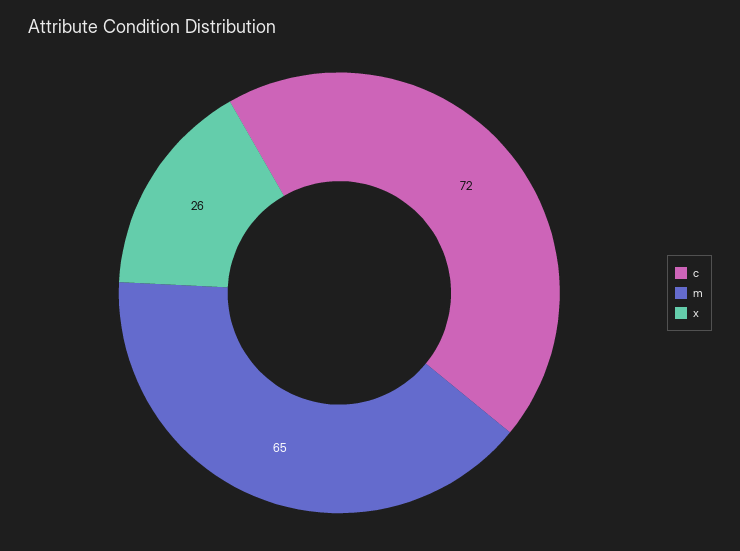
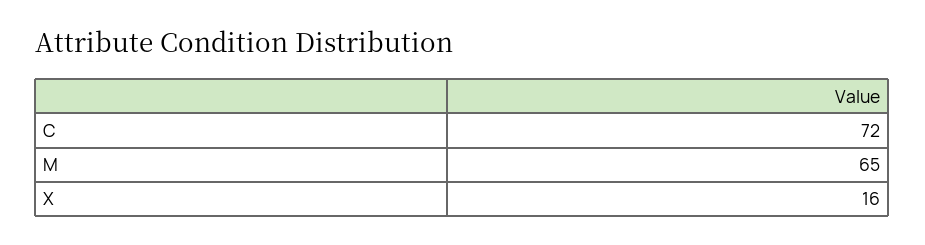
x: 26 -> 16

